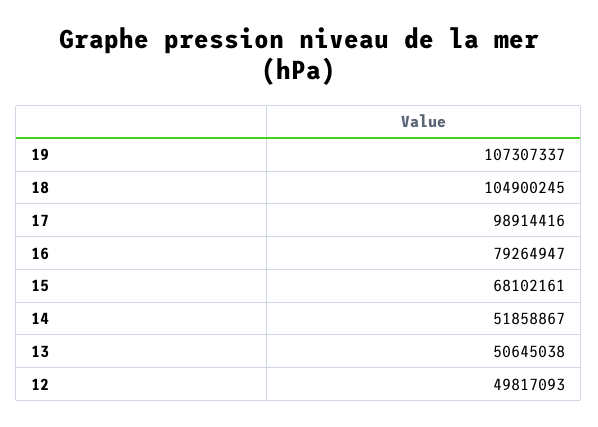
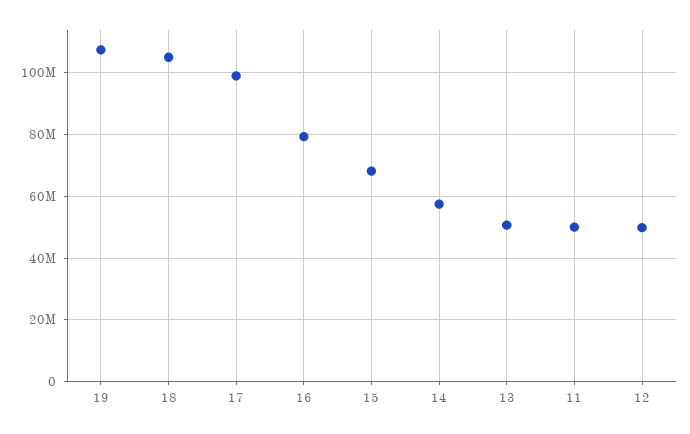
14: 51858867 -> 58000000
11: none -> 50000000

